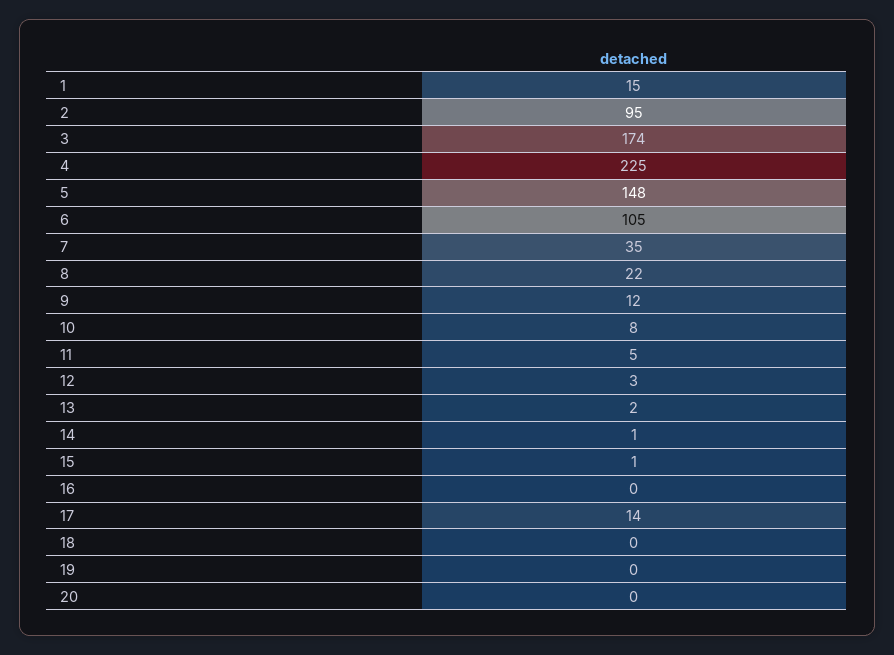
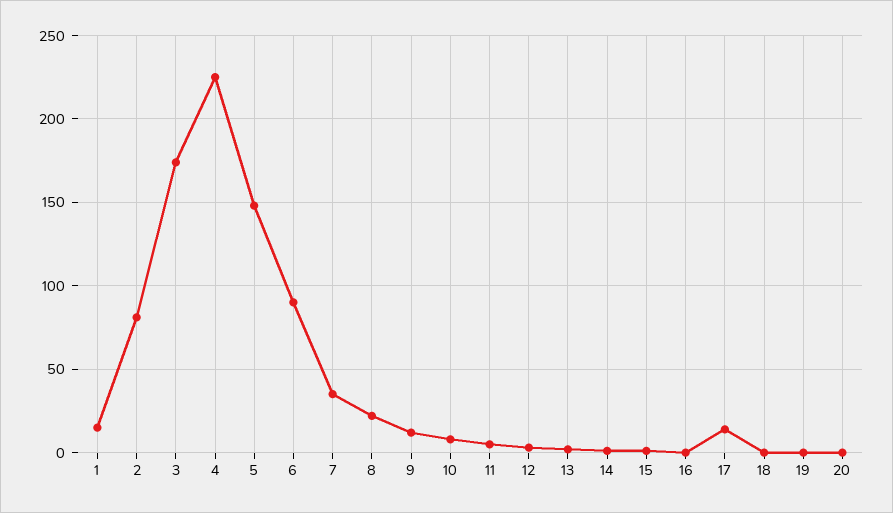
2: 95 -> 80
6: 105 -> 90

